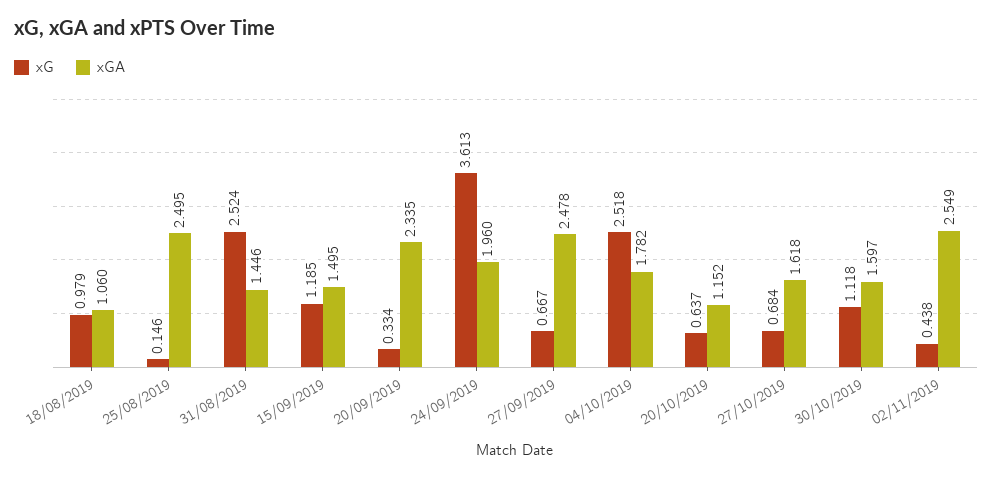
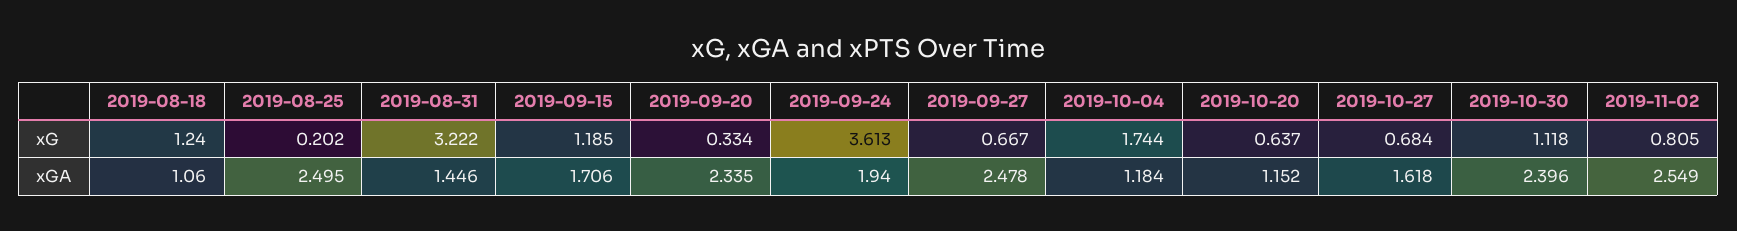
xG, 18/08/2019: 0.979 -> 1.24
xG, 25/08/2019: 0.146 -> 0.202
xG, 31/08/2019: 2.524 -> 3.222
xGA, 15/09/2019: 1.495 -> 1.706
xGA, 24/09/2019: 1.96 -> 1.94
xG, 04/10/2019: 2.518 -> 1.744
xGA, 04/10/2019: 1.782 -> 1.184
xGA, 30/10/2019: 1.597 -> 2.396
xG, 02/11/2019: 0.438 -> 0.805

